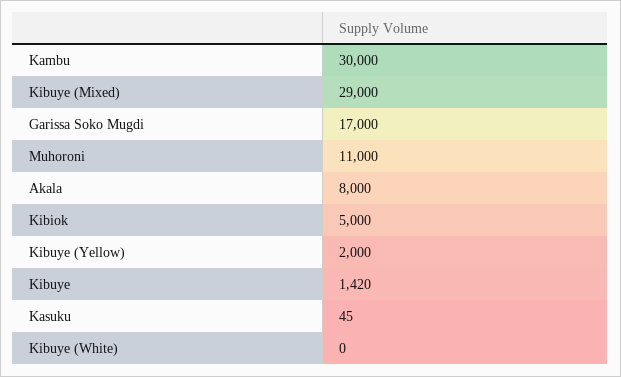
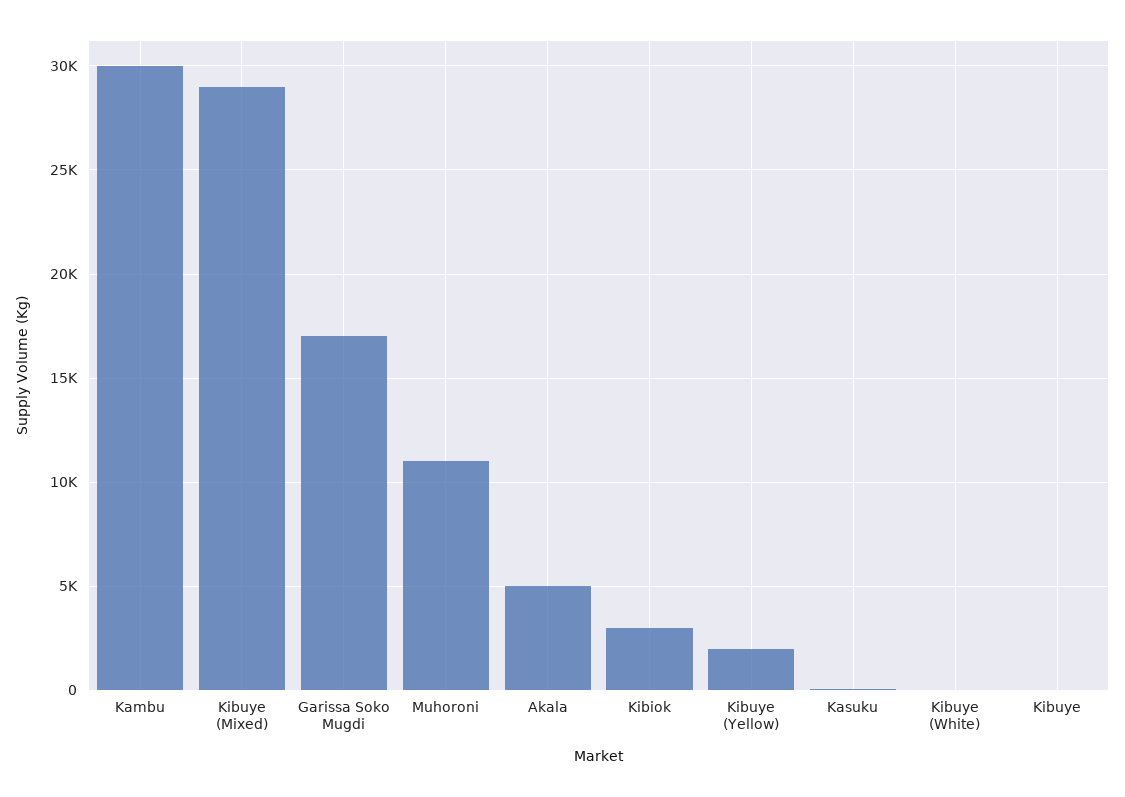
Akala: 8000 -> 5000
Kibiok: 5000 -> 3000
Kibuye: 1420 -> 0

